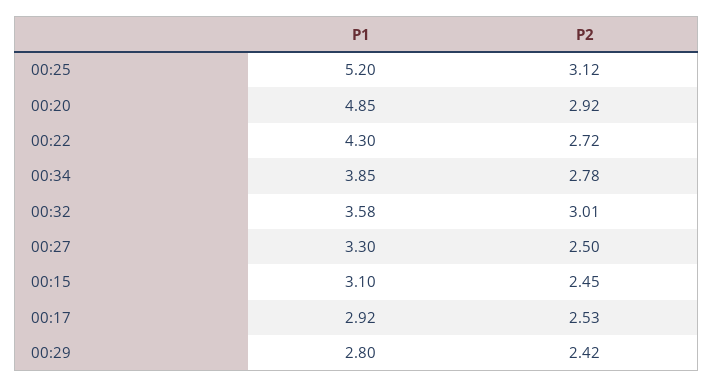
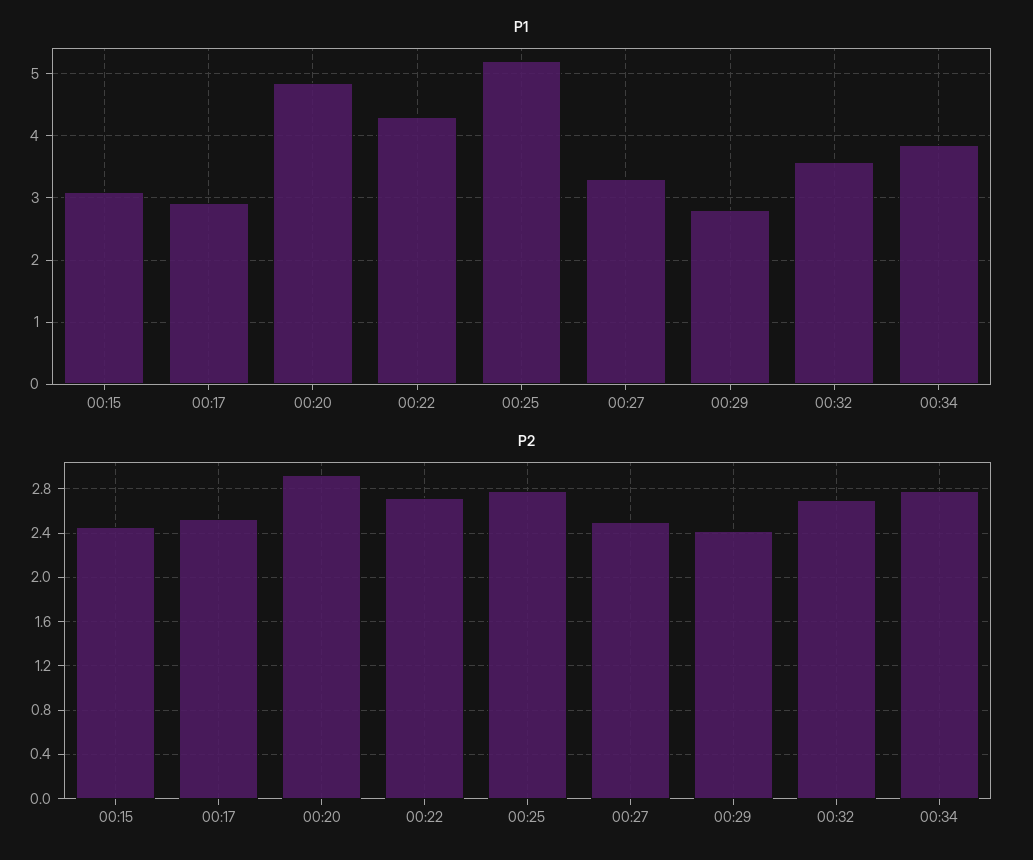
P2, 00:25: 3.12 -> 2.8
P2, 00:32: 3.01 -> 2.7

